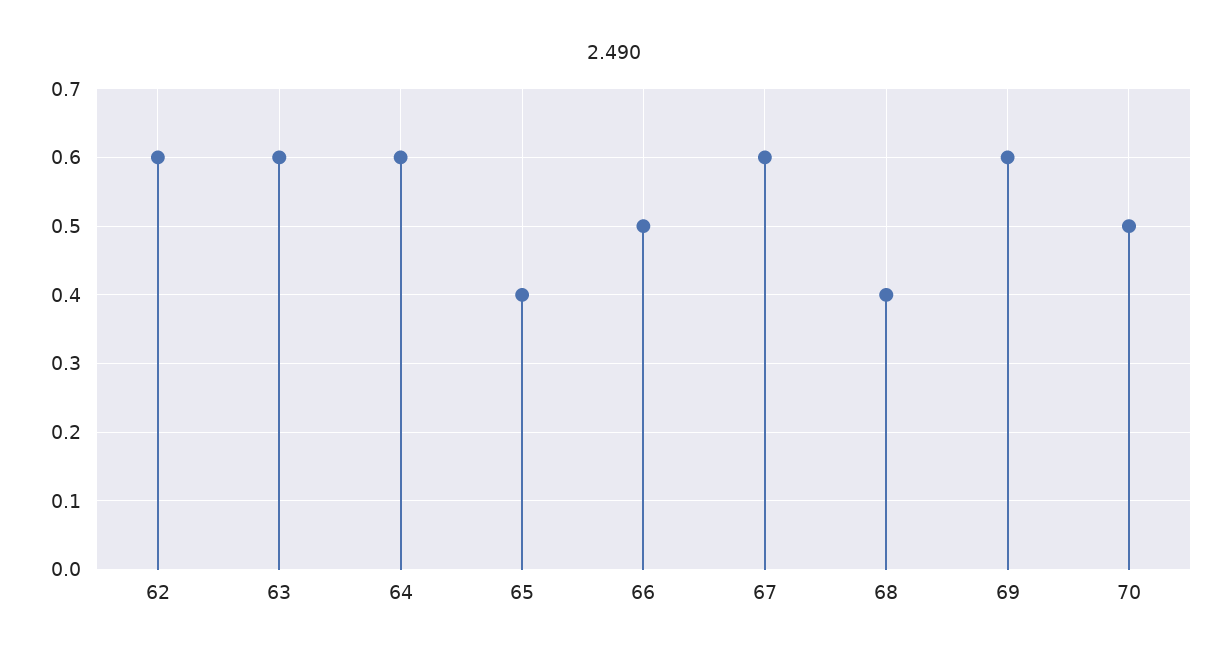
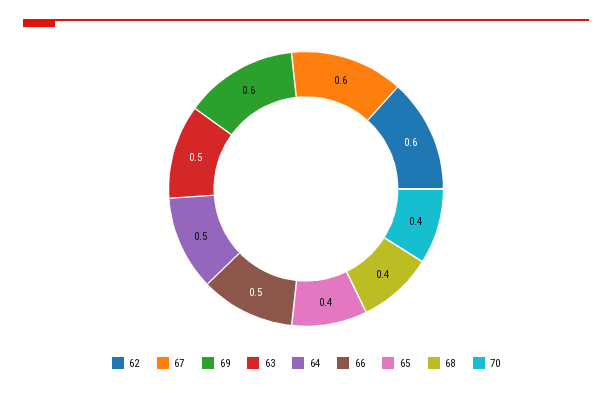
63: 0.6 -> 0.5
64: 0.6 -> 0.5
70: 0.5 -> 0.4

